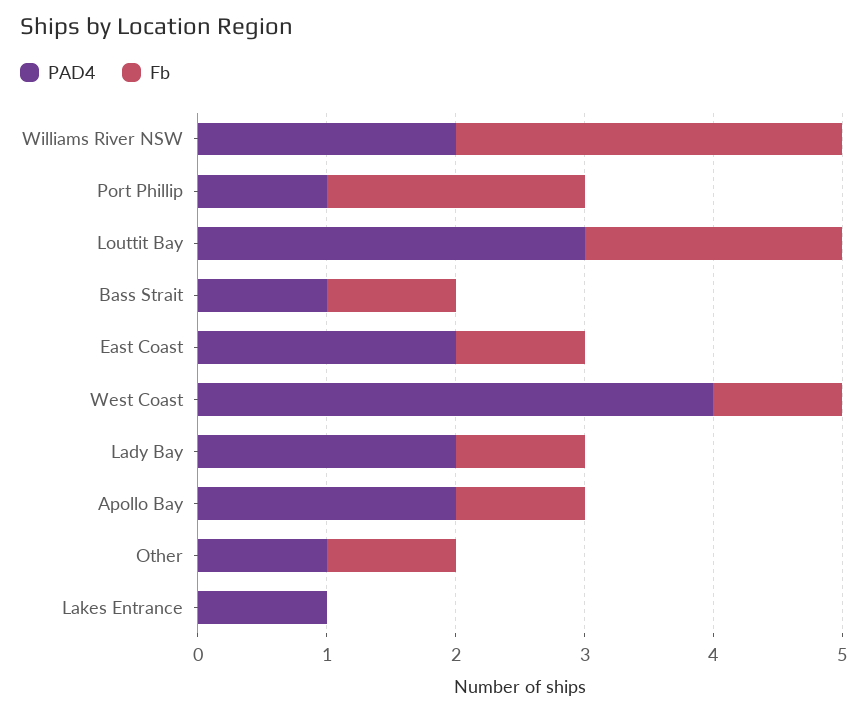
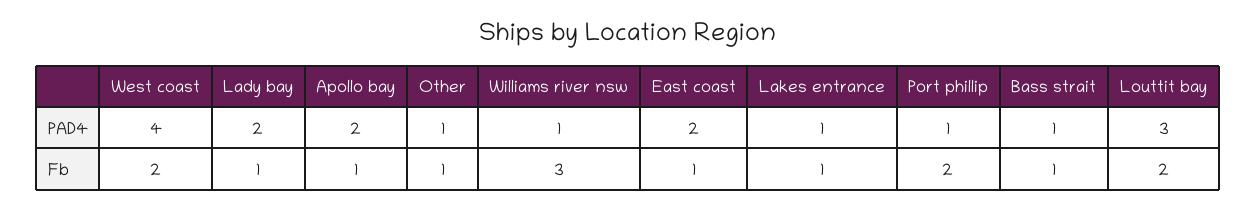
PAD4, Williams River NSW: 2 -> 1
Fb, West Coast: 1 -> 2
Fb, Lakes Entrance: 0 -> 1

